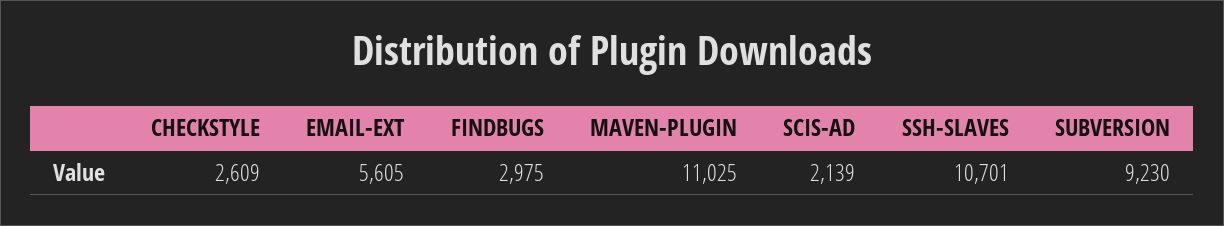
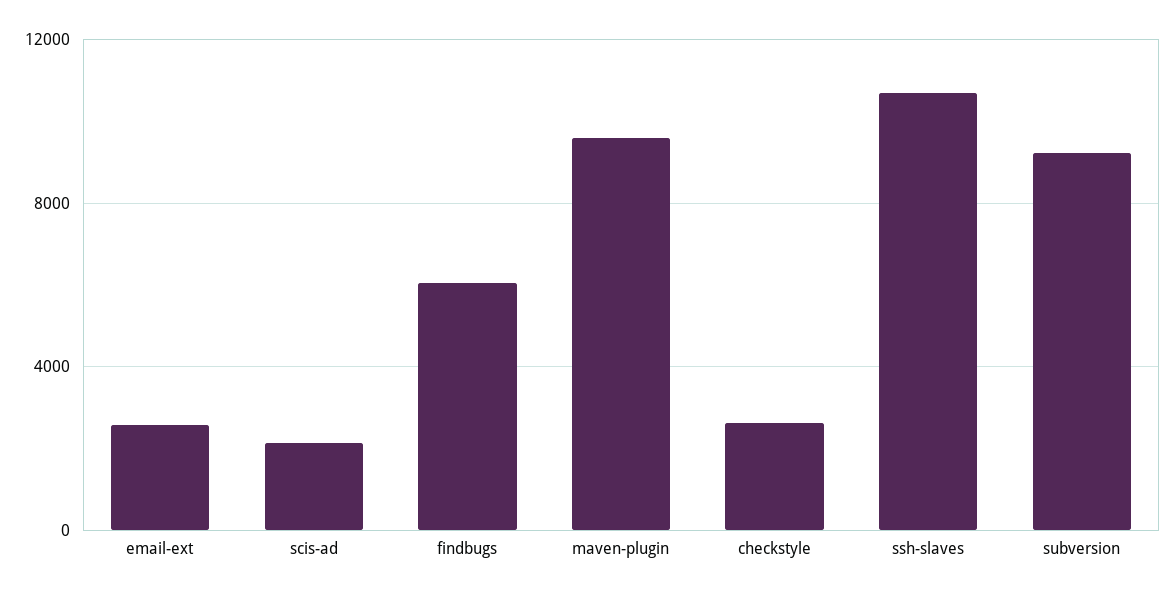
EMAIL-EXT: 5605 -> 2500
FINDBUGS: 2975 -> 6000
MAVEN-PLUGIN: 11025 -> 9500

